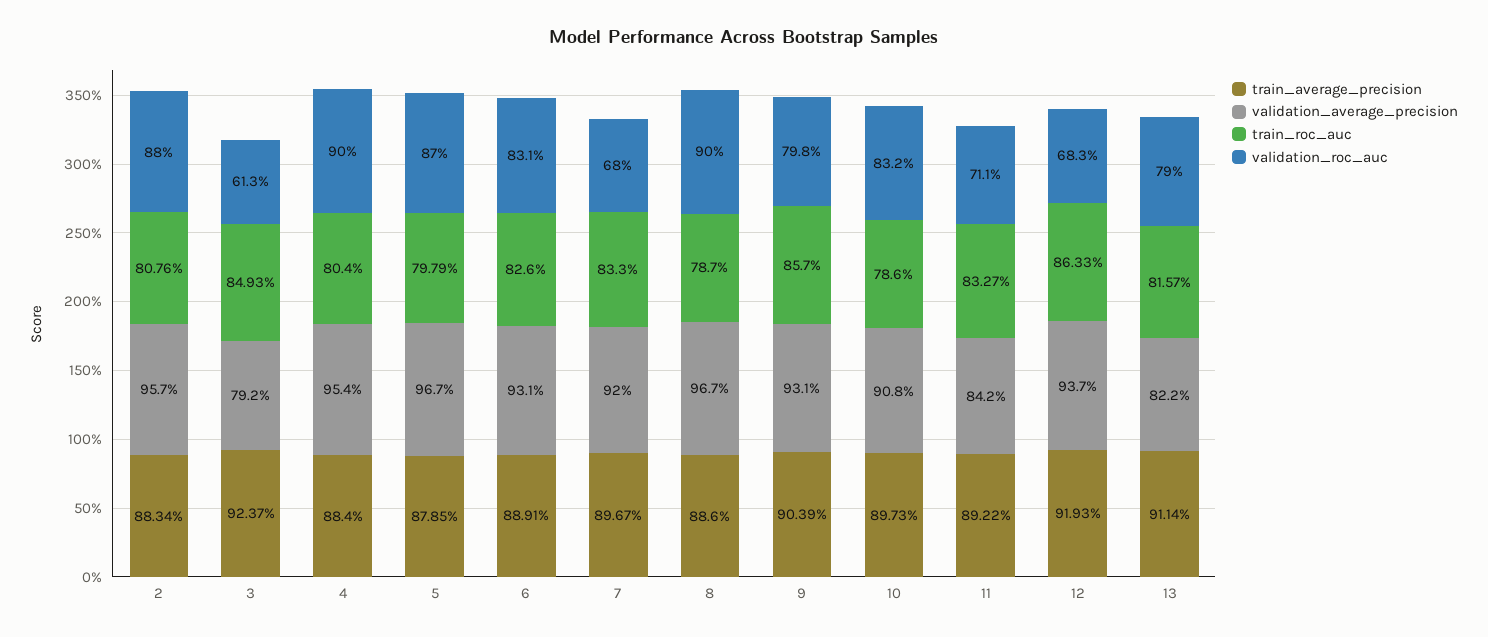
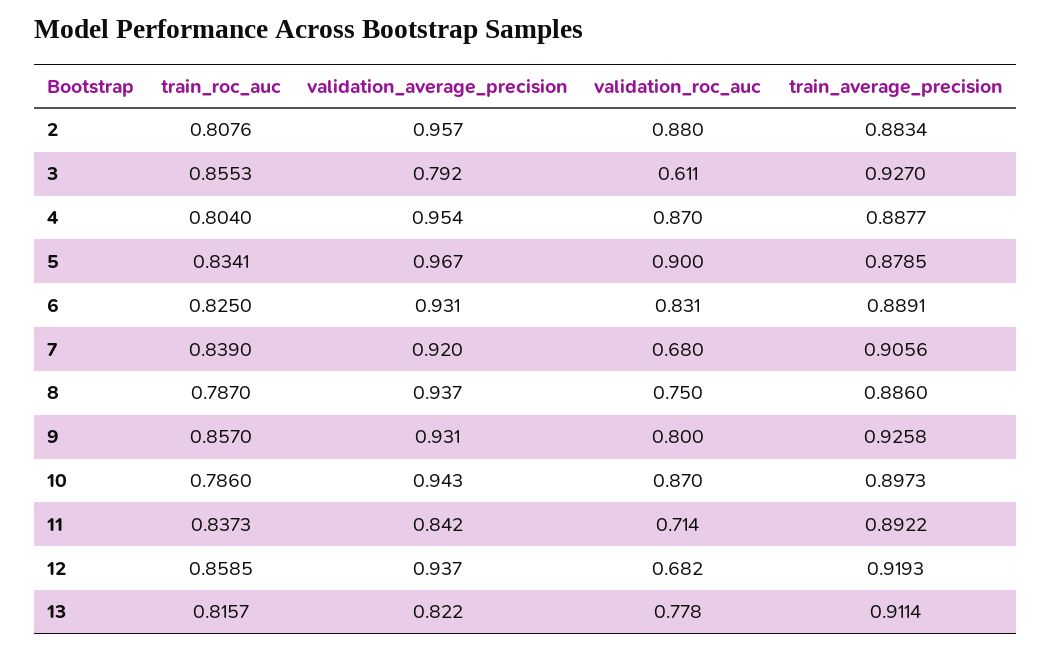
train_average_precision, 3: 0.9237 -> 0.927
train_roc_auc, 3: 0.8493 -> 0.8553
validation_roc_auc, 3: 0.613 -> 0.611
train_average_precision, 4: 0.884 -> 0.8877
validation_roc_auc, 4: 0.9 -> 0.87
train_roc_auc, 5: 0.7979 -> 0.8341
validation_roc_auc, 5: 0.87 -> 0.9
train_roc_auc, 6: 0.826 -> 0.825
train_average_precision, 7: 0.8967 -> 0.9056
train_roc_auc, 7: 0.833 -> 0.839
validation_average_precision, 8: 0.967 -> 0.937
validation_roc_auc, 8: 0.9 -> 0.75
train_average_precision, 9: 0.9039 -> 0.9258
validation_roc_auc, 9: 0.798 -> 0.8
validation_average_precision, 10: 0.908 -> 0.943
validation_roc_auc, 10: 0.832 -> 0.87
train_roc_auc, 11: 0.8327 -> 0.8373
validation_roc_auc, 11: 0.711 -> 0.714
train_roc_auc, 12: 0.8633 -> 0.8585
validation_roc_auc, 12: 0.683 -> 0.682
validation_roc_auc, 13: 0.79 -> 0.778

